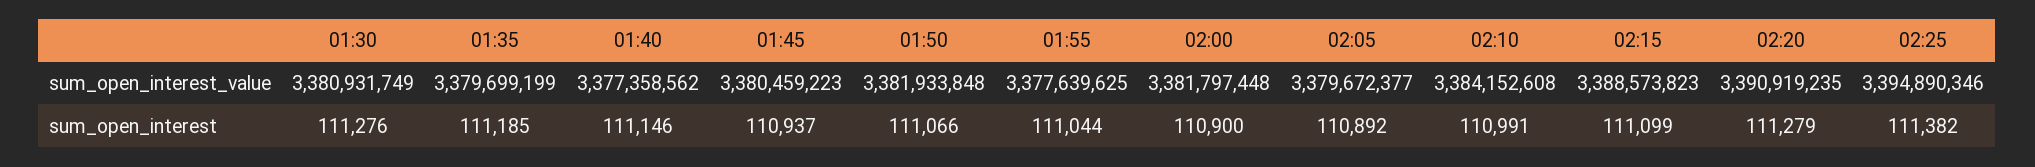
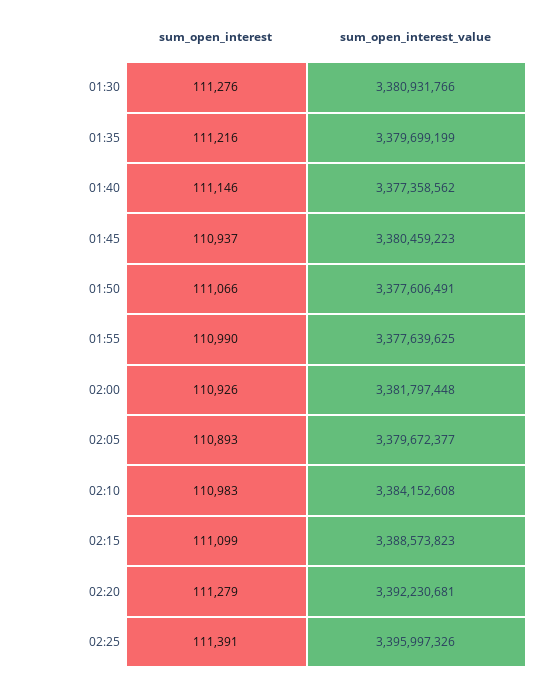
01:30, sum_open_interest_value: 3380931749 -> 3380931766
01:50, sum_open_interest_value: 3381933848 -> 3377606491
02:20, sum_open_interest_value: 3390919235 -> 3392230681
02:25, sum_open_interest_value: 3394890346 -> 3395997326
01:35, sum_open_interest: 111185 -> 111216
01:55, sum_open_interest: 111044 -> 110990
02:00, sum_open_interest: 110900 -> 110926
02:05, sum_open_interest: 110892 -> 110893
02:10, sum_open_interest: 110991 -> 110983
02:25, sum_open_interest: 111382 -> 111391

